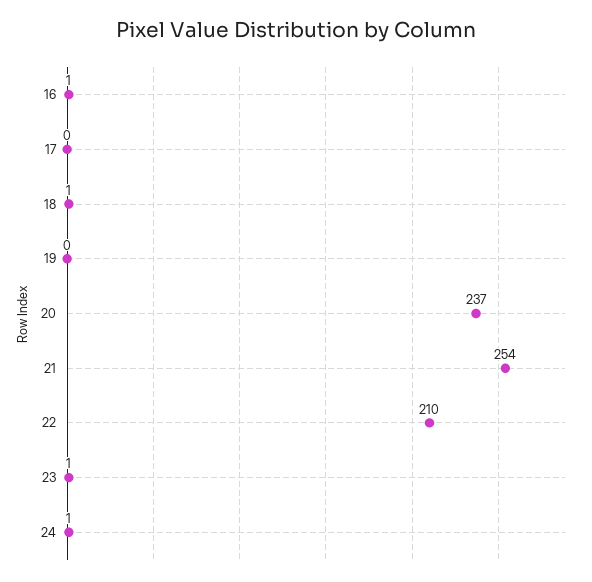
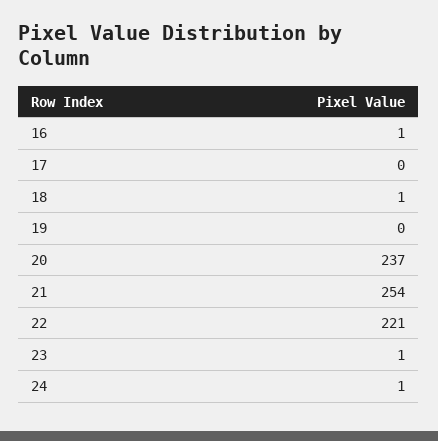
22: 210 -> 221

